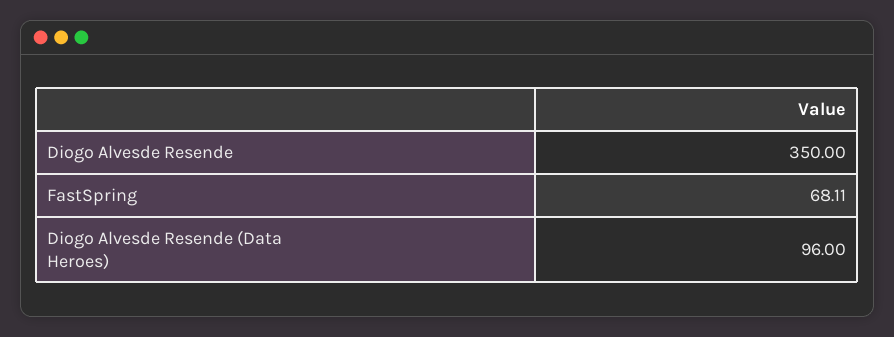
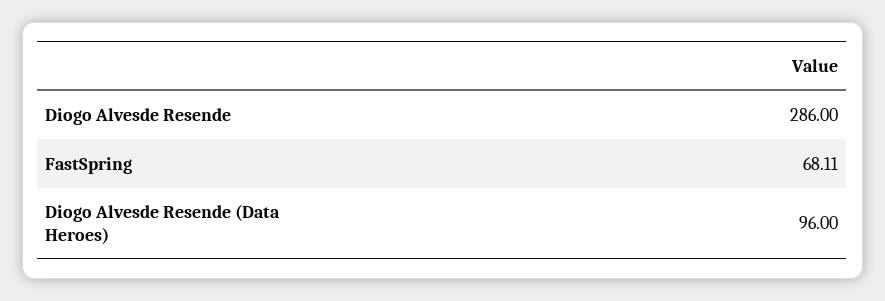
Diogo Alvesde Resende: 350 -> 286

